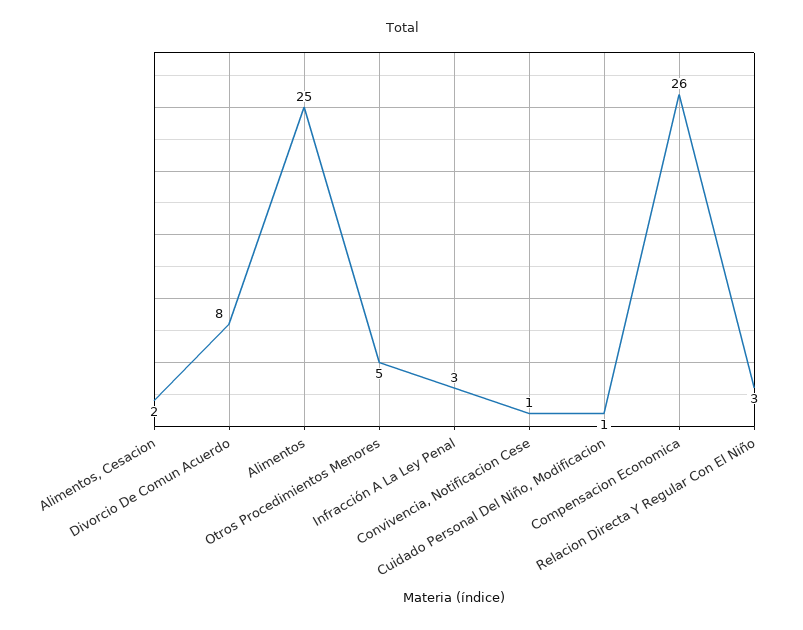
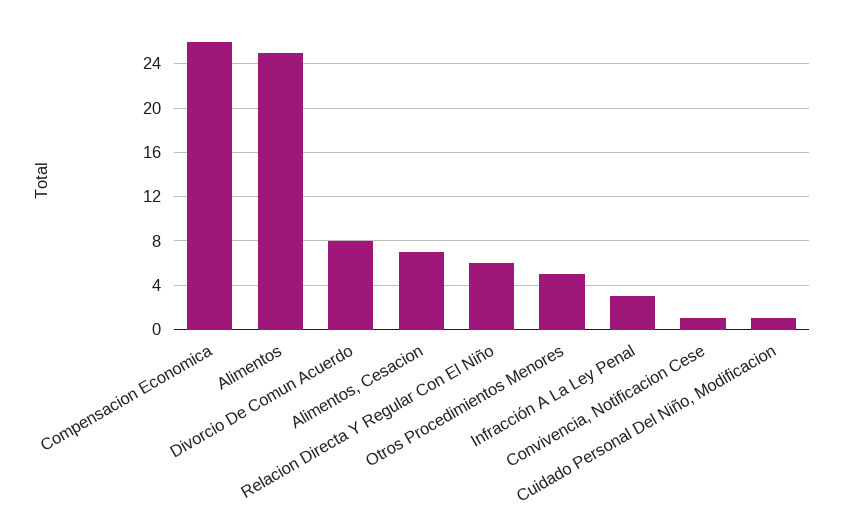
Alimentos, Cesacion: 2 -> 7
Relacion Directa Y Regular Con El Niño: 3 -> 6

